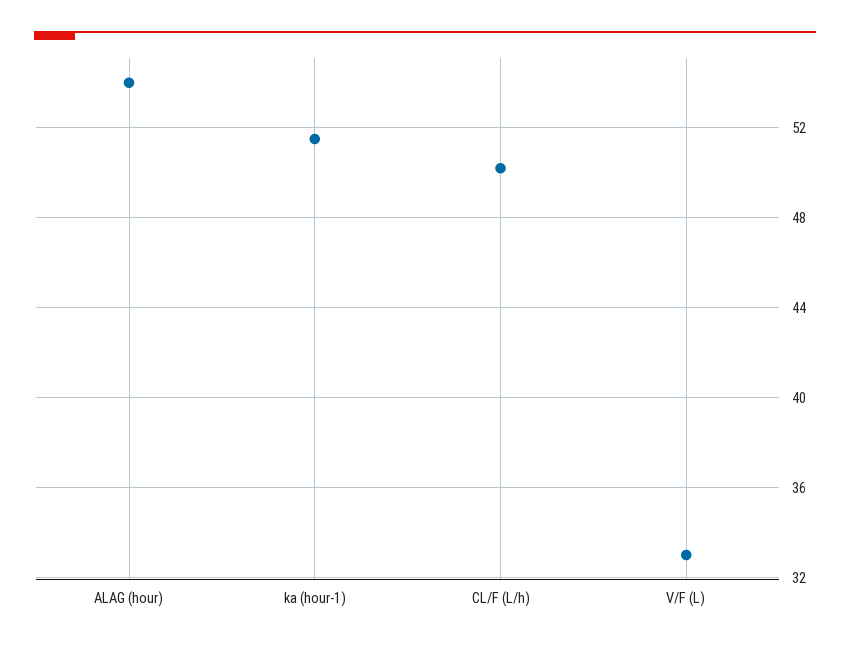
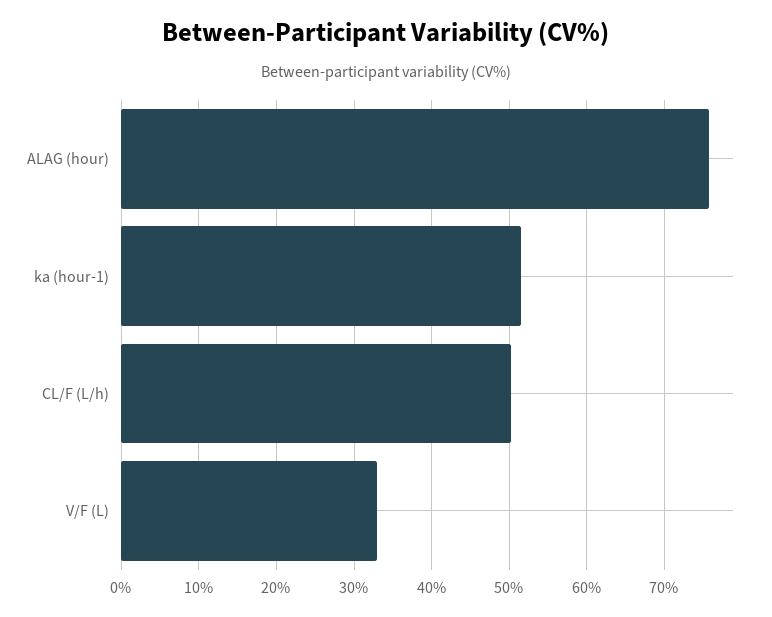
ALAG (hour): 54 -> 76

